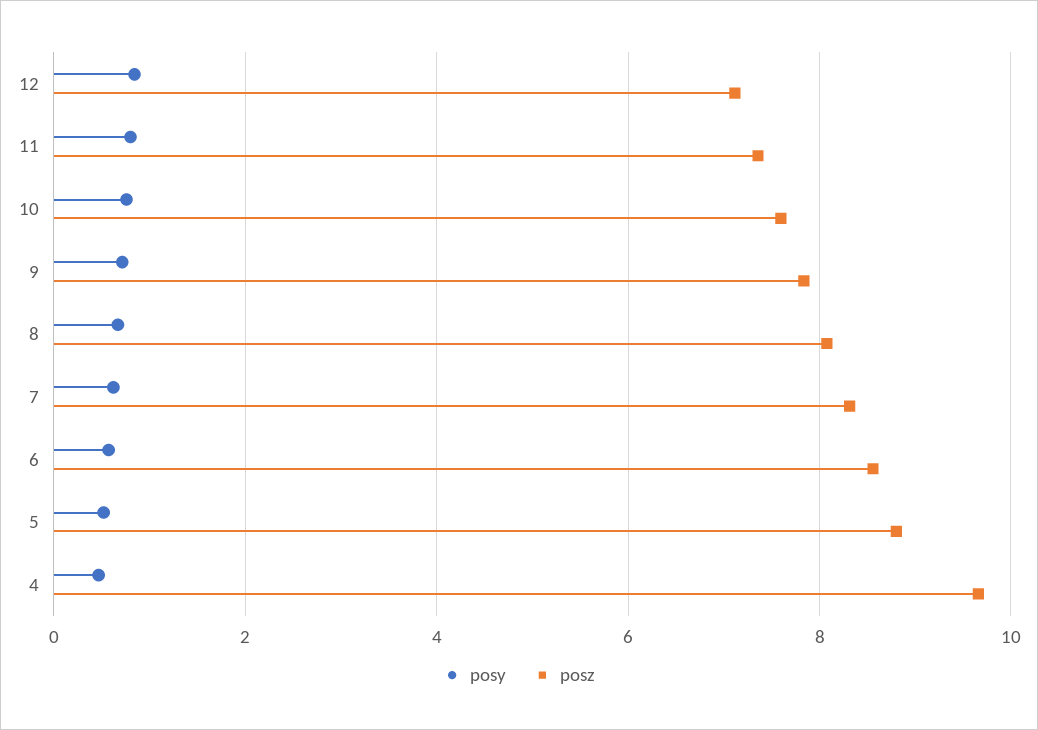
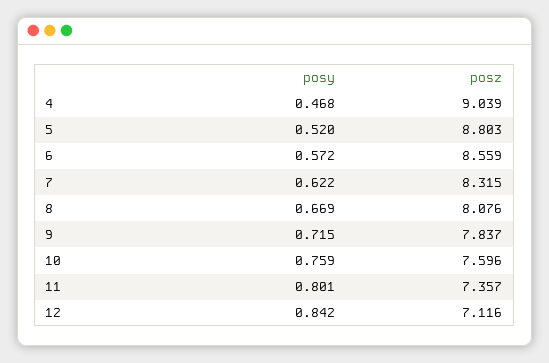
posz, 4: 9.6 -> 9.039

